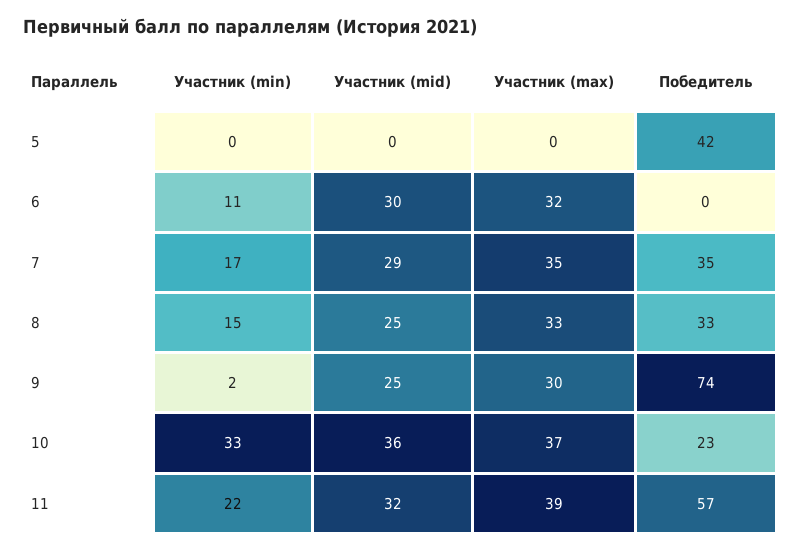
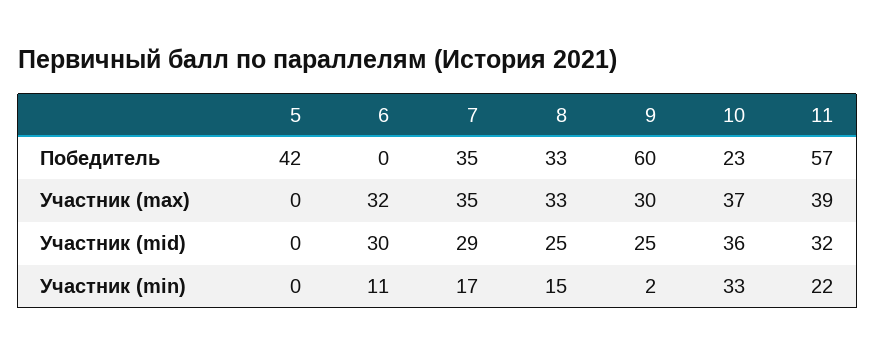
Победитель, 9: 74 -> 60

